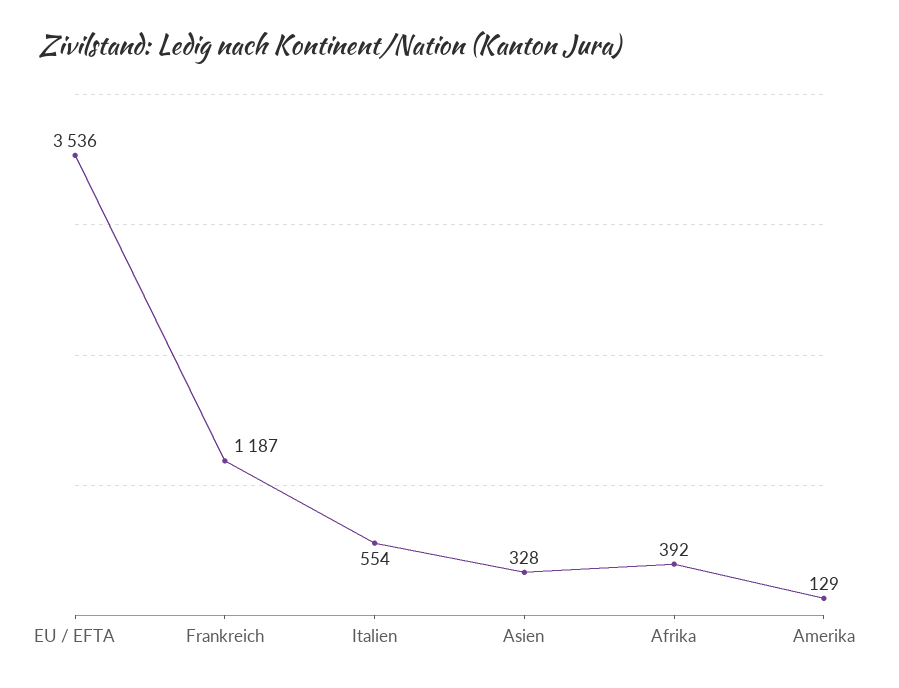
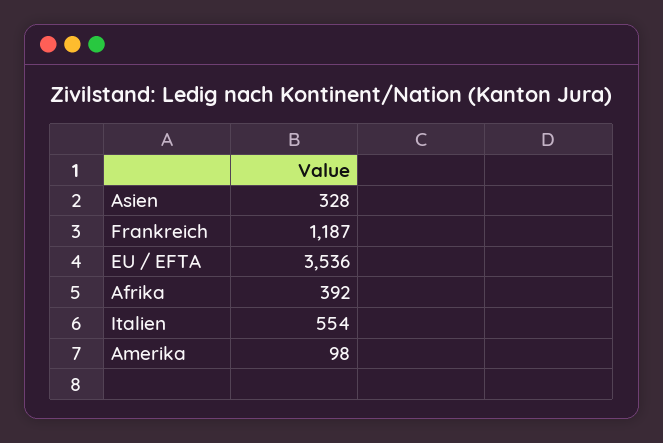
Amerika: 129 -> 98

